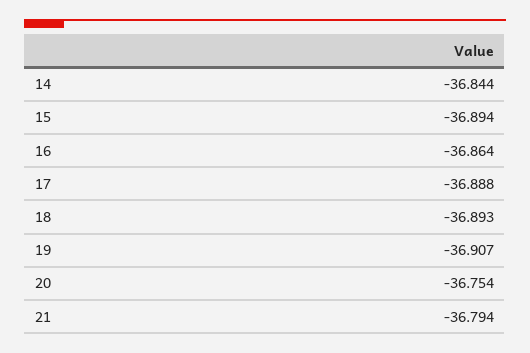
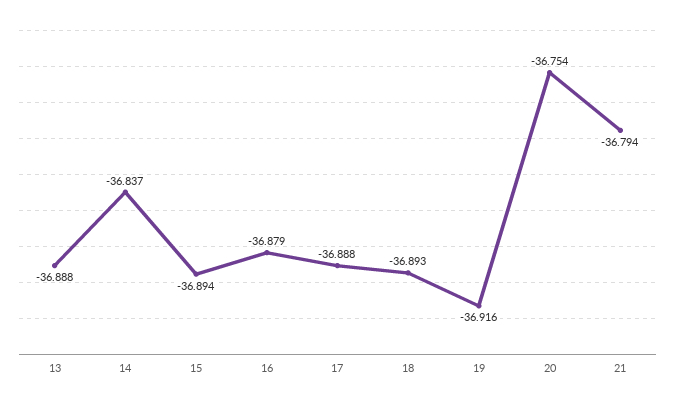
14: -36.844 -> -36.837
16: -36.864 -> -36.879
19: -36.907 -> -36.916
13: none -> -36.888

